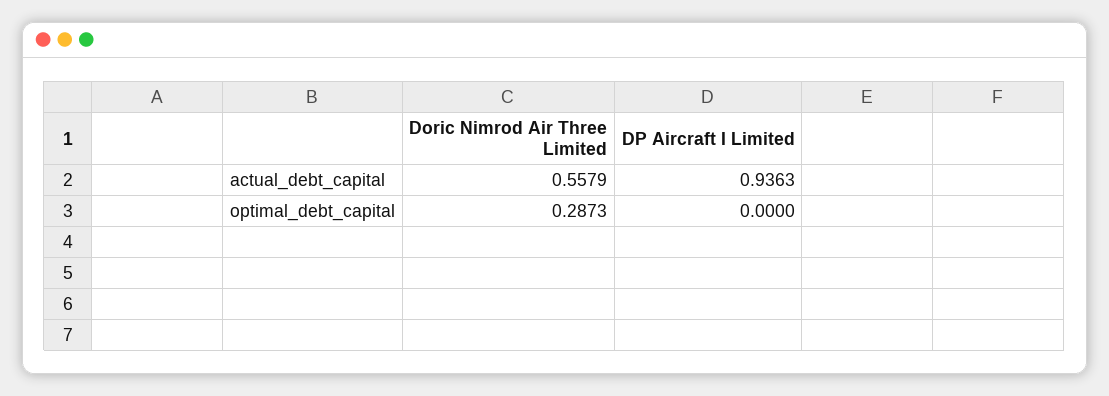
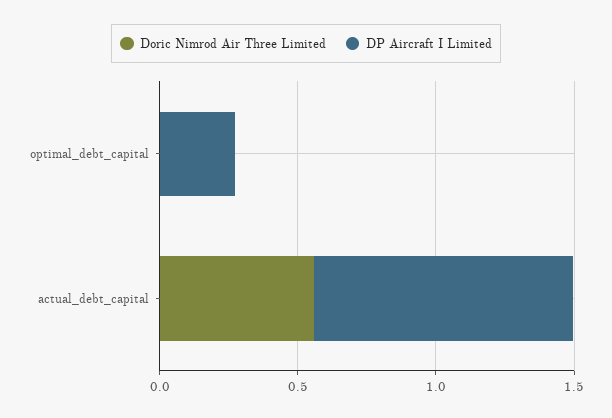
Doric Nimrod Air Three Limited, optimal_debt_capital: 0.2873 -> 0
DP Aircraft I Limited, optimal_debt_capital: 0 -> 0.3

